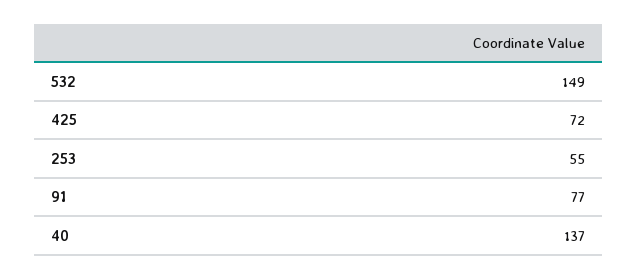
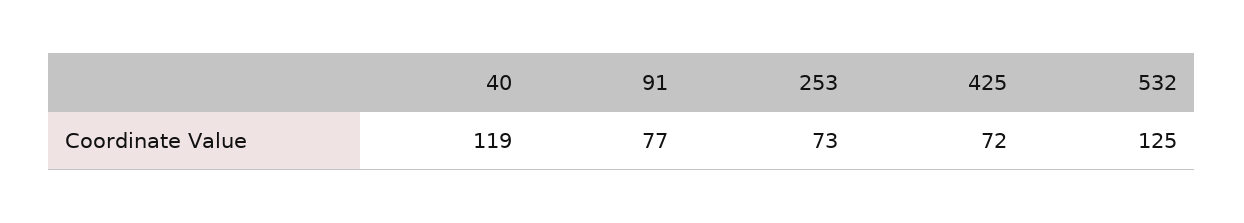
532: 149 -> 125
253: 55 -> 73
40: 137 -> 119

